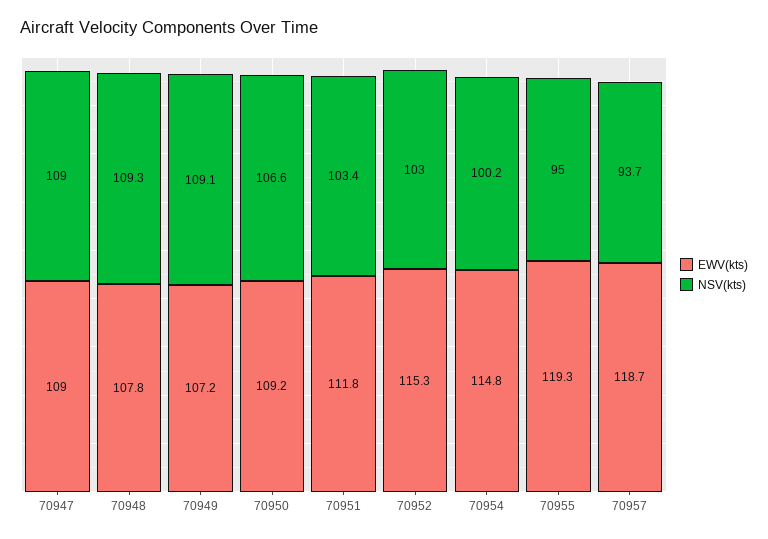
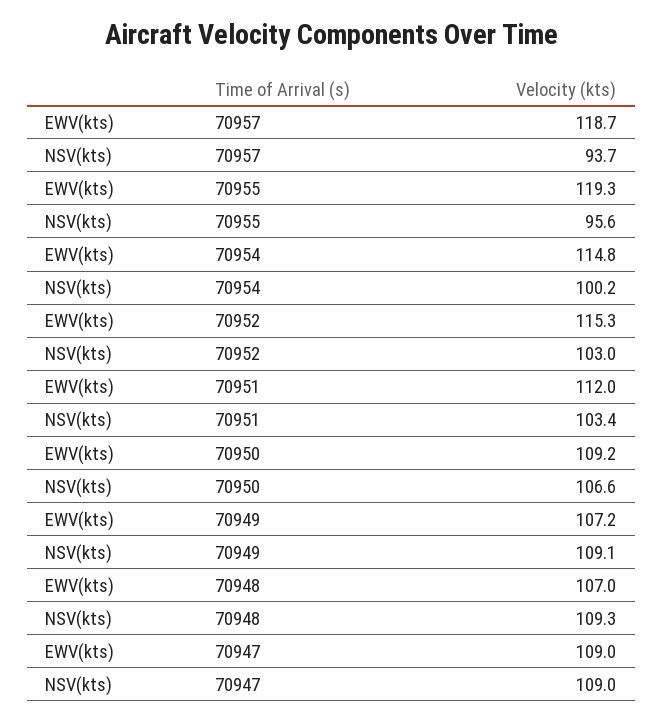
EWV(kts), 70948: 107.8 -> 107
EWV(kts), 70951: 111.8 -> 112
NSV(kts), 70955: 95 -> 95.6

